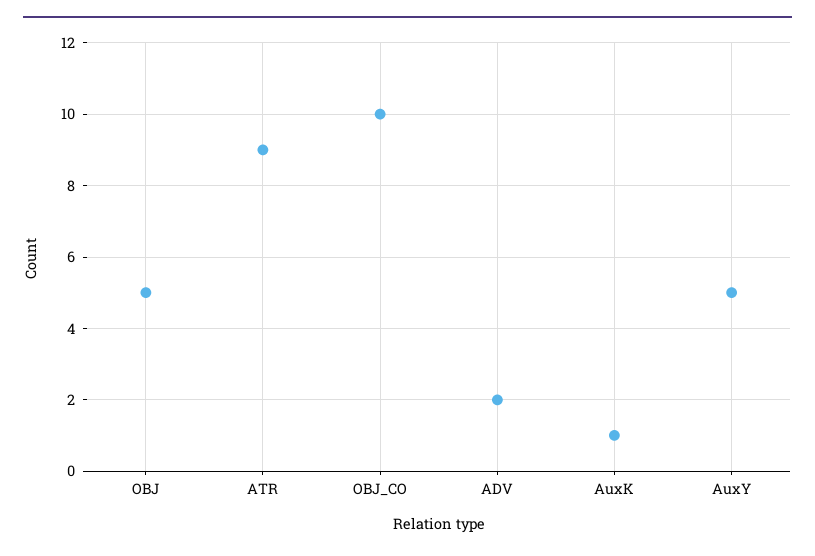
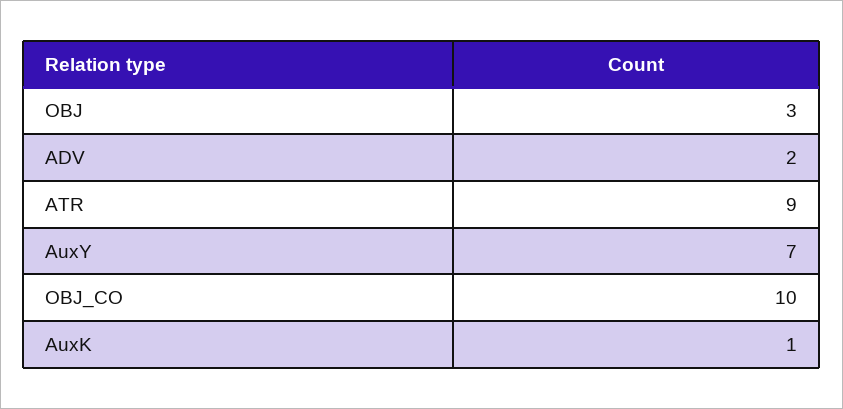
OBJ: 5 -> 3
AuxY: 5 -> 7

